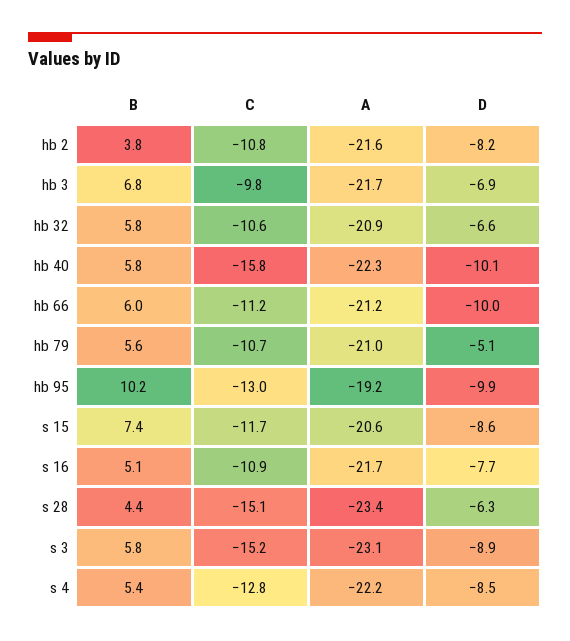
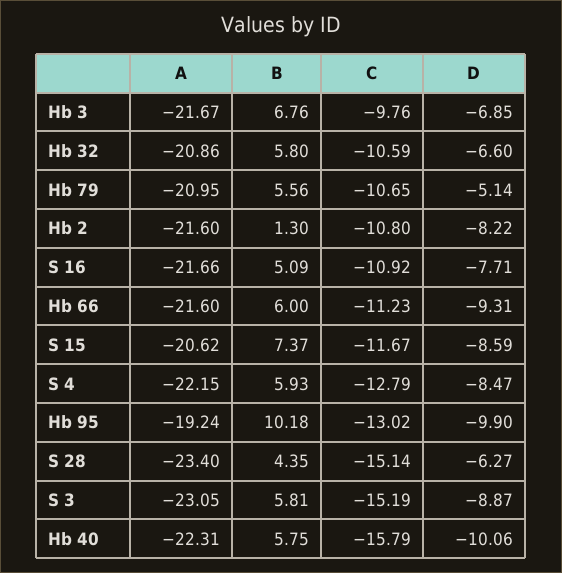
B, hb 2: 3.8 -> 1.3
A, hb 66: -21.2 -> -21.6
D, hb 66: -10 -> -9.31
B, s 4: 5.4 -> 5.93

